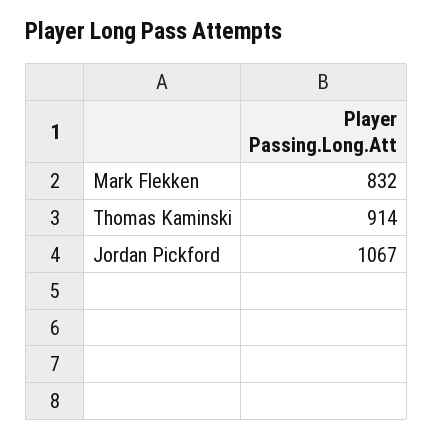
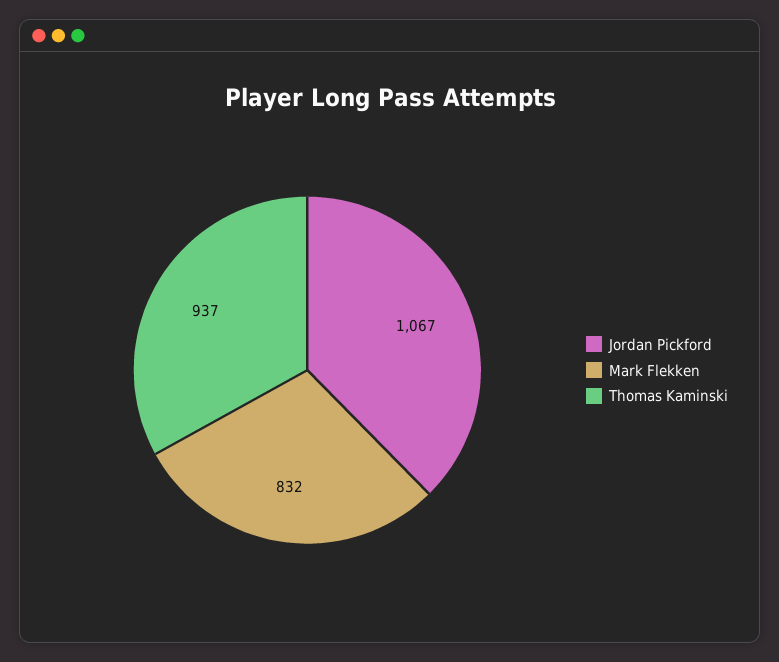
Thomas Kaminski: 914 -> 937

